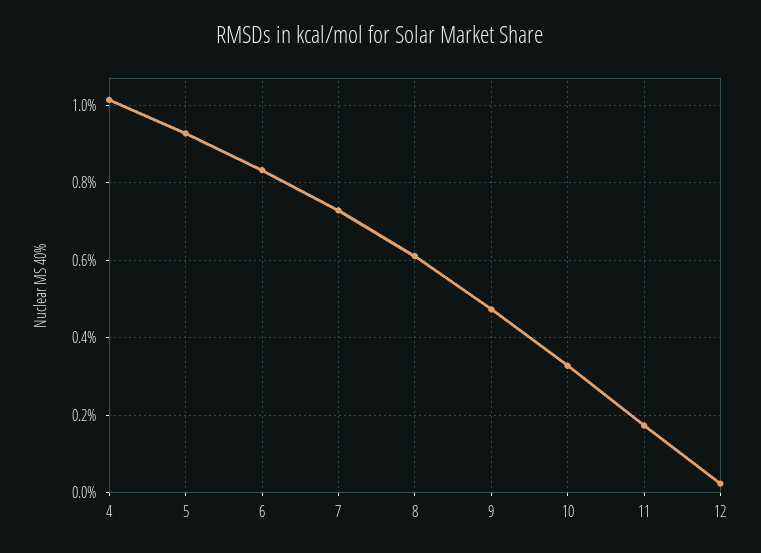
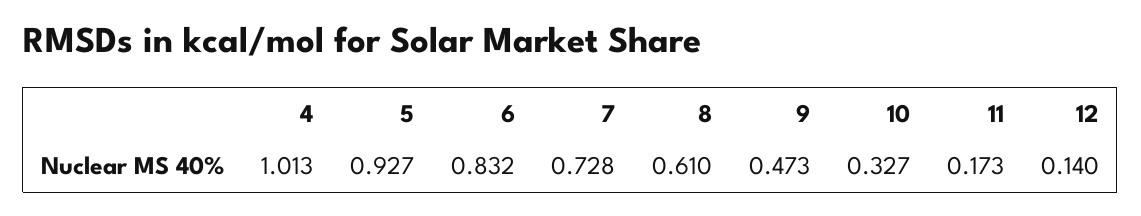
12: 0.02 -> 0.14

